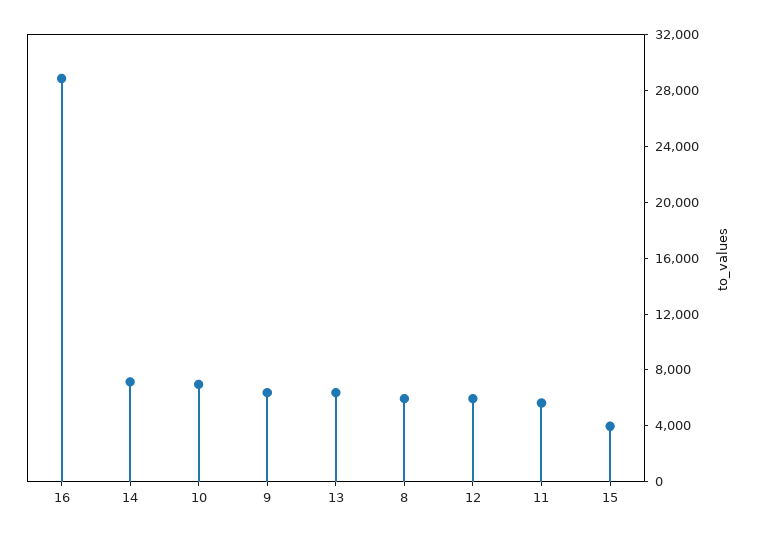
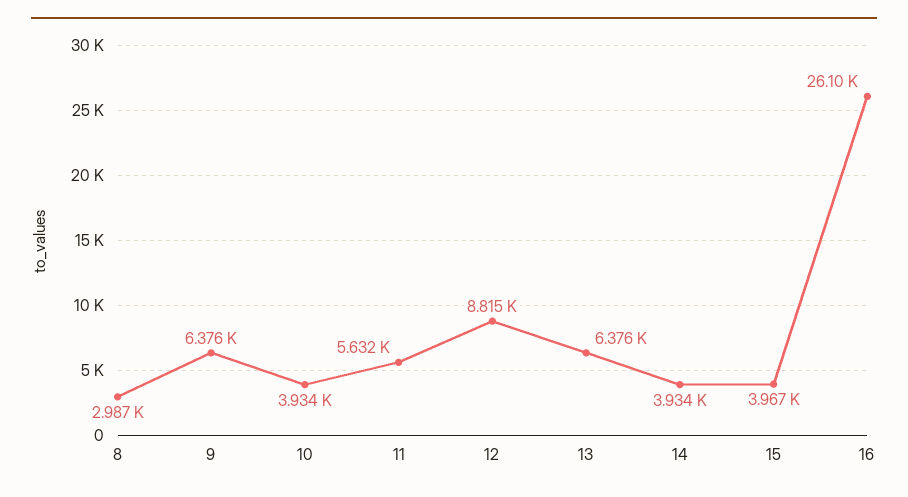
16: 29000 -> 26100
14: 7000 -> 3934
10: 7000 -> 3934
8: 6000 -> 2987
12: 6000 -> 8815

